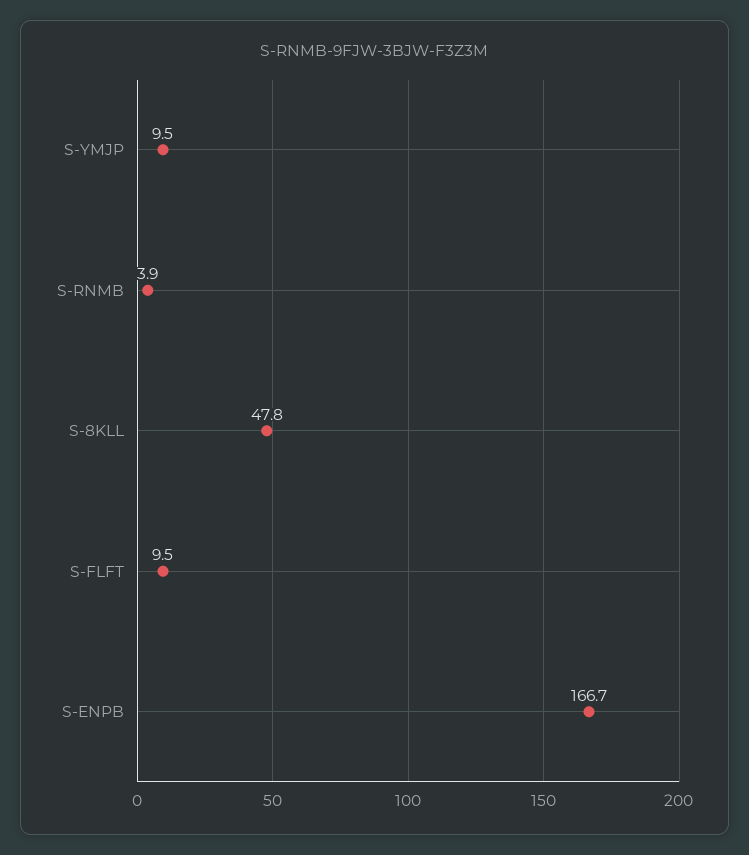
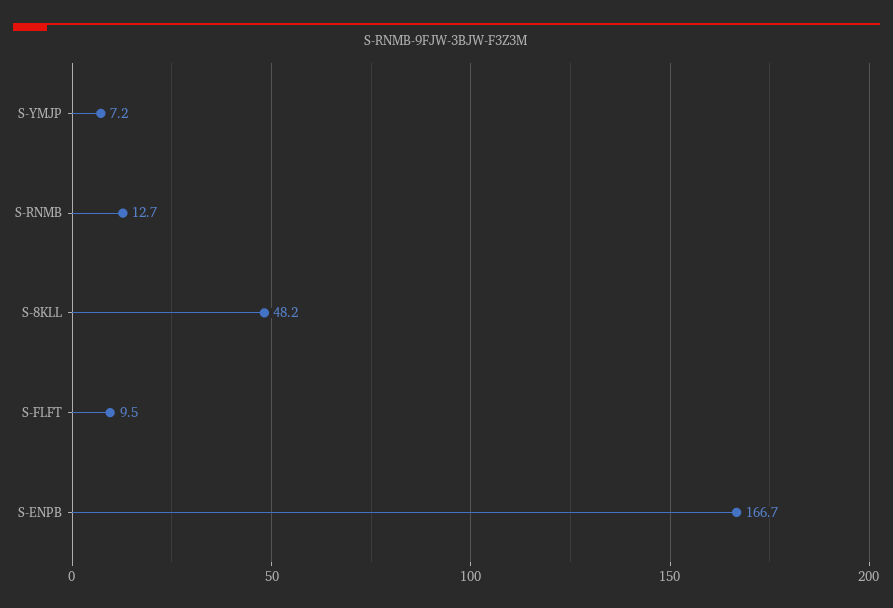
S-YMJP: 9.5 -> 7.2
S-RNMB: 3.9 -> 12.7
S-8KLL: 47.8 -> 48.2

